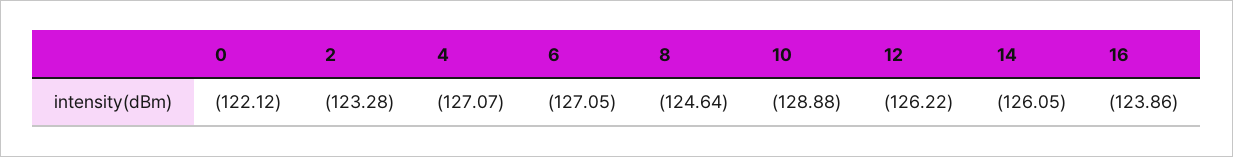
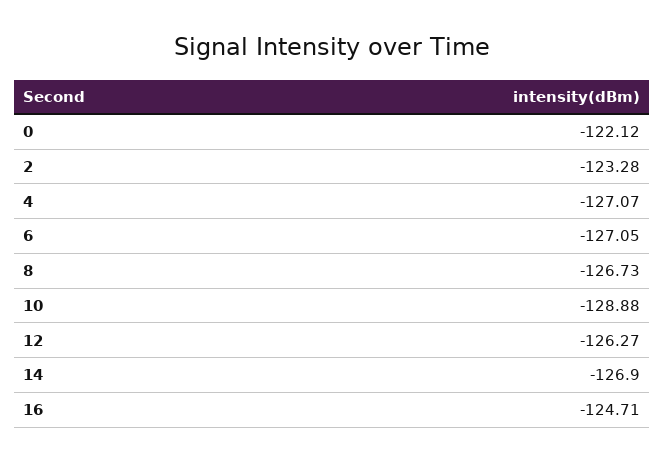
8: -124.64 -> -126.73
12: -126.22 -> -126.27
14: -126.05 -> -126.9
16: -123.86 -> -124.71

